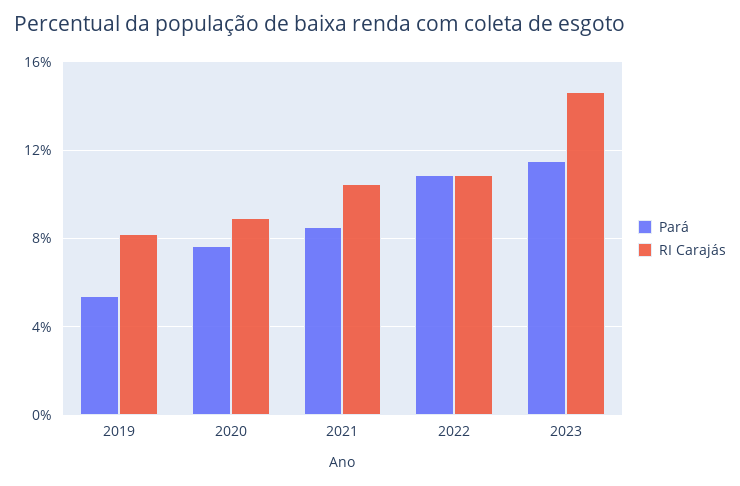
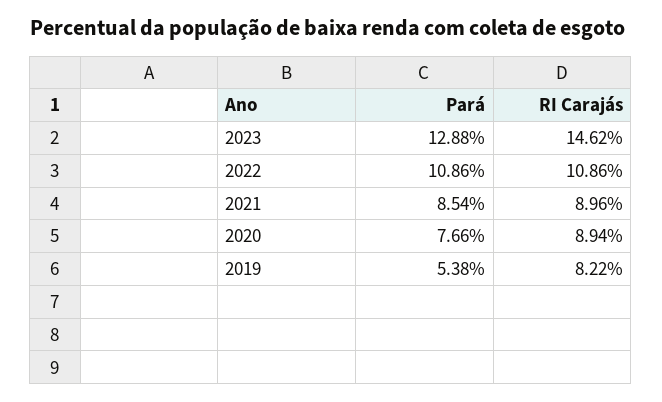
RI Carajás, 2021: 10.5 -> 8.96
Pará, 2023: 11.5 -> 12.88

